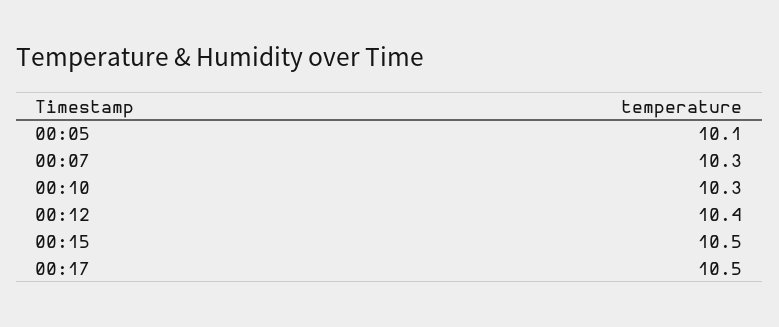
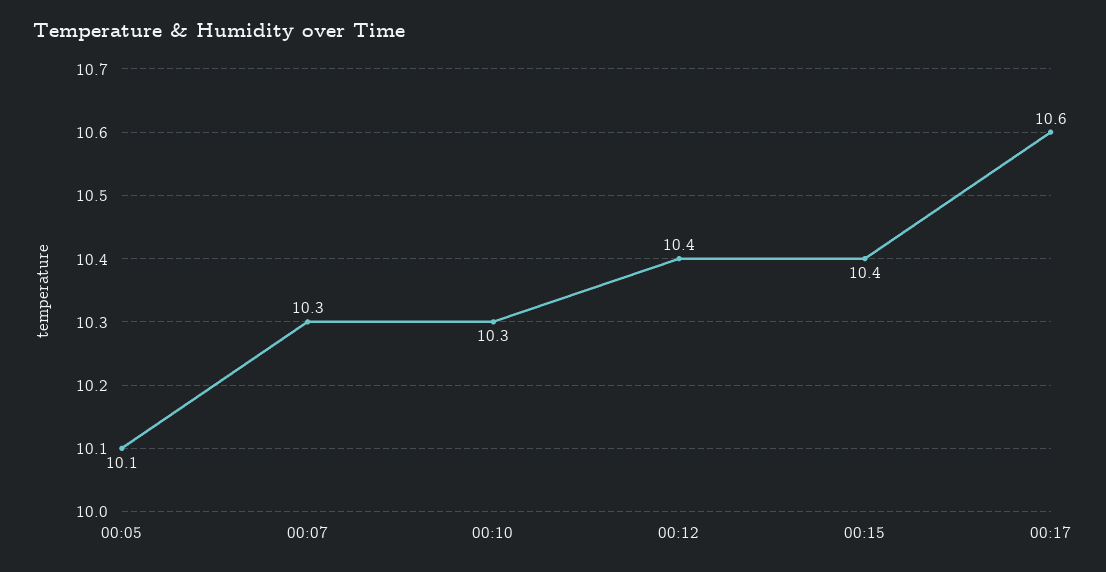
00:15: 10.5 -> 10.4
00:17: 10.5 -> 10.6

